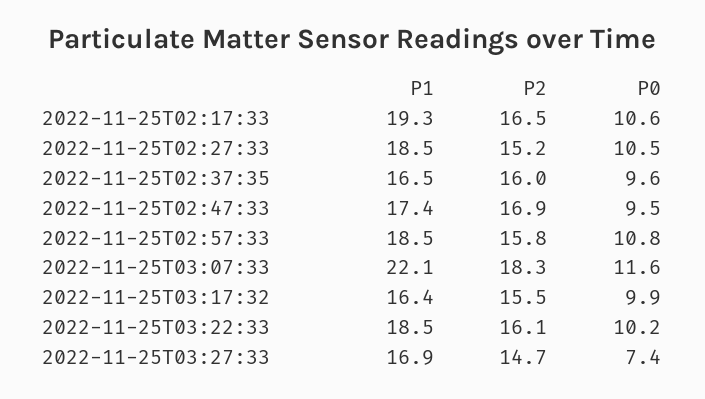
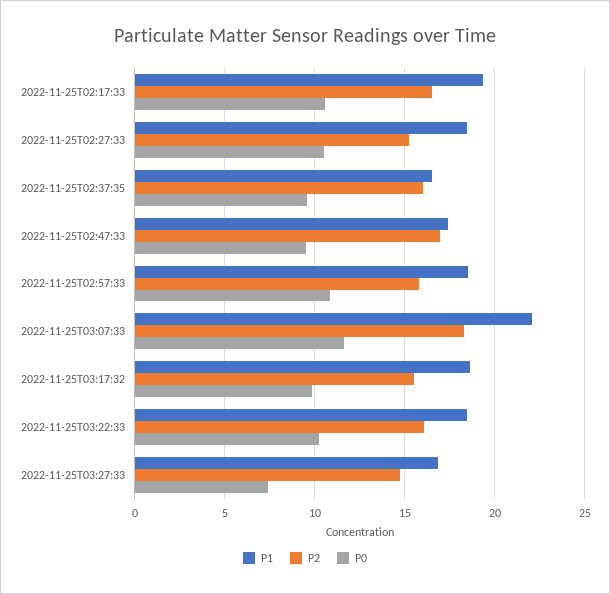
P1, 2022-11-25T03:17:32: 16.4 -> 18.5

